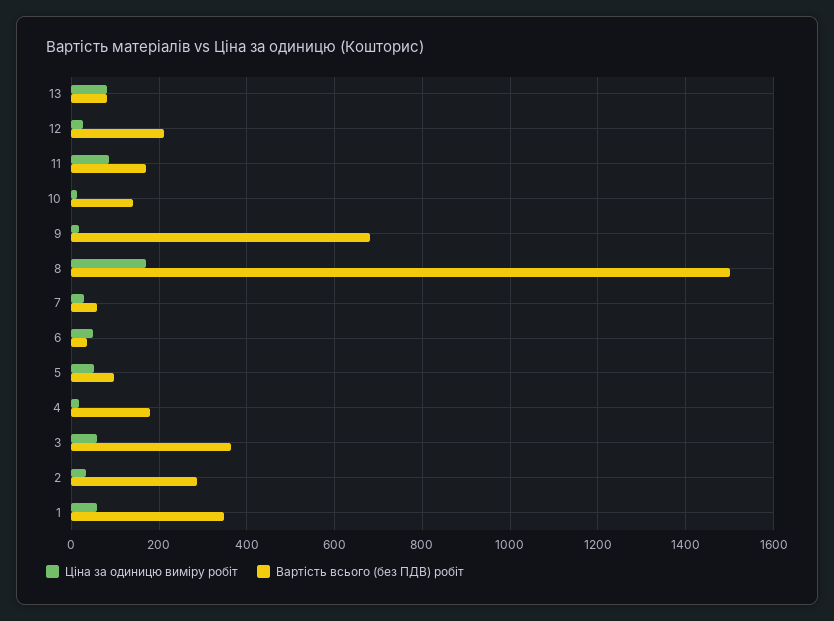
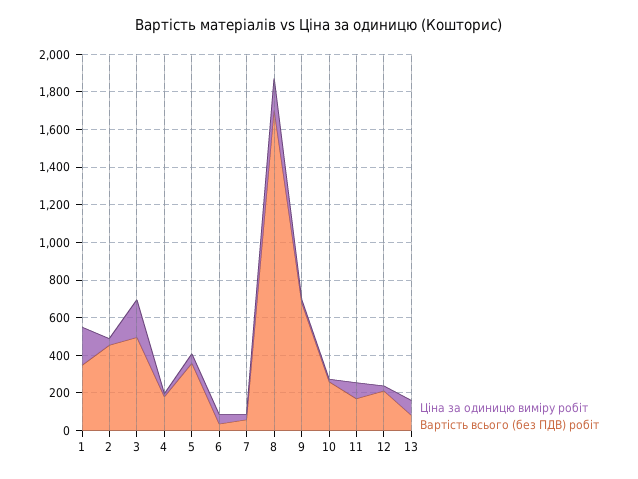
Вартість всього (без ПДВ) робіт, 10: 140 -> 250
Вартість всього (без ПДВ) робіт, 8: 1500 -> 1700
Вартість всього (без ПДВ) робіт, 5: 100 -> 350
Ціна за одиницю виміру робіт, 3: 60 -> 200
Вартість всього (без ПДВ) робіт, 3: 360 -> 500
Вартість всього (без ПДВ) робіт, 2: 280 -> 450
Ціна за одиницю виміру робіт, 1: 60 -> 200

